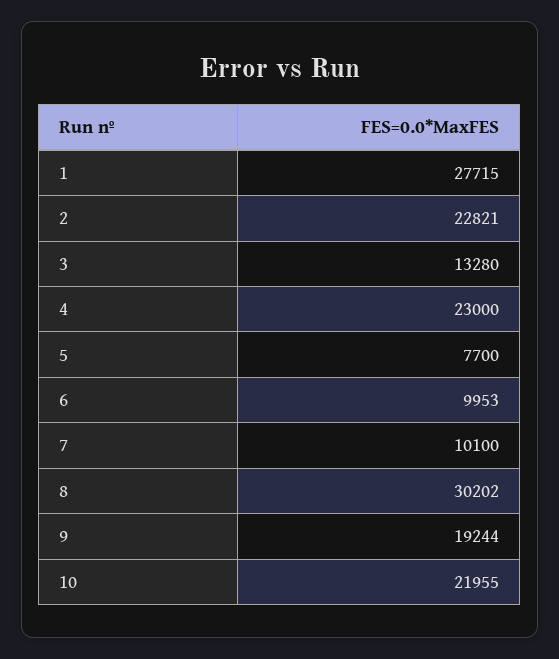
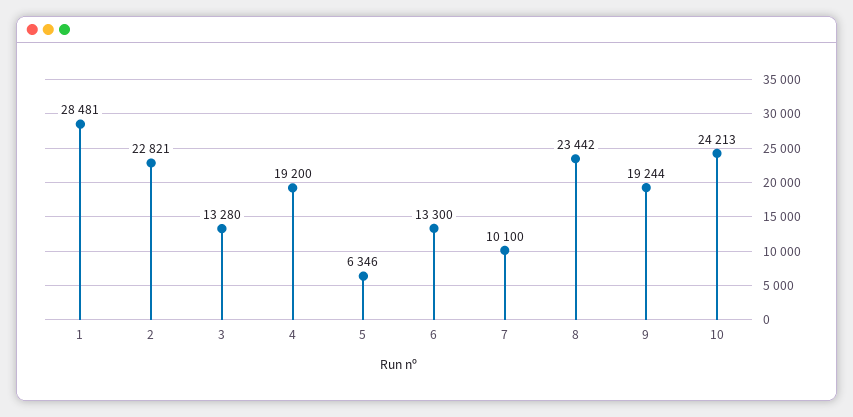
1: 27715 -> 28481
4: 23000 -> 19200
5: 7700 -> 6346
6: 9953 -> 13300
8: 30202 -> 23442
10: 21955 -> 24213

